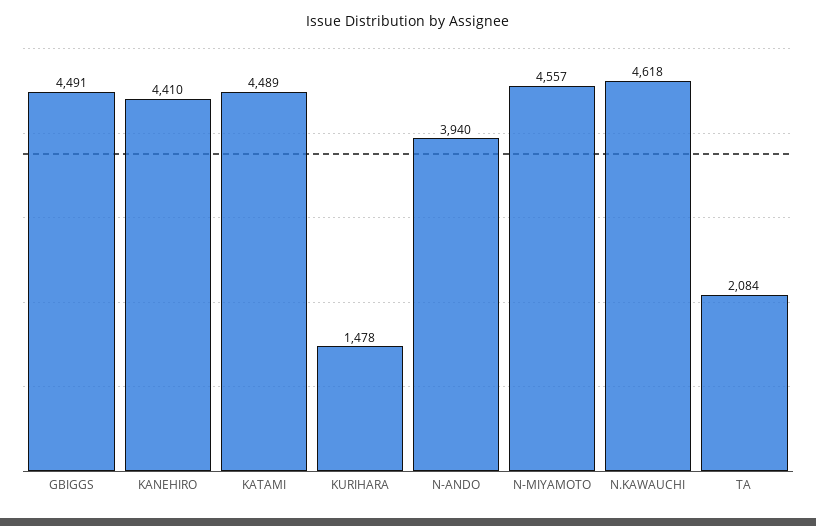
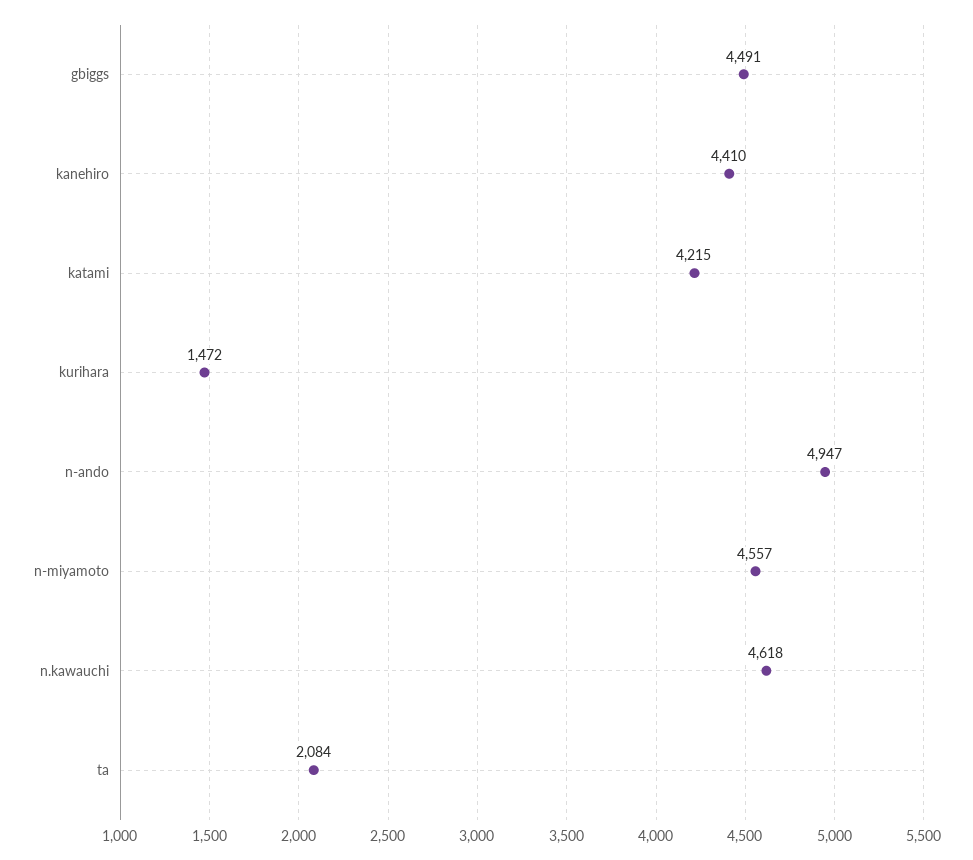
KATAMI: 4489 -> 4215
KURIHARA: 1478 -> 1472
N-ANDO: 3940 -> 4947

